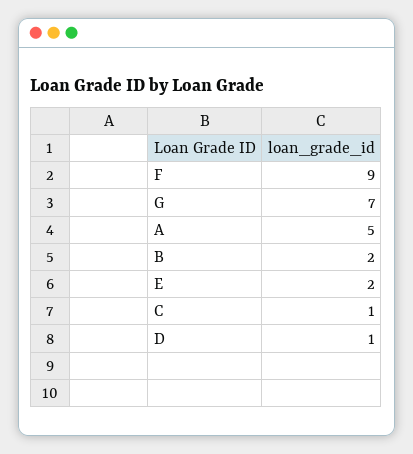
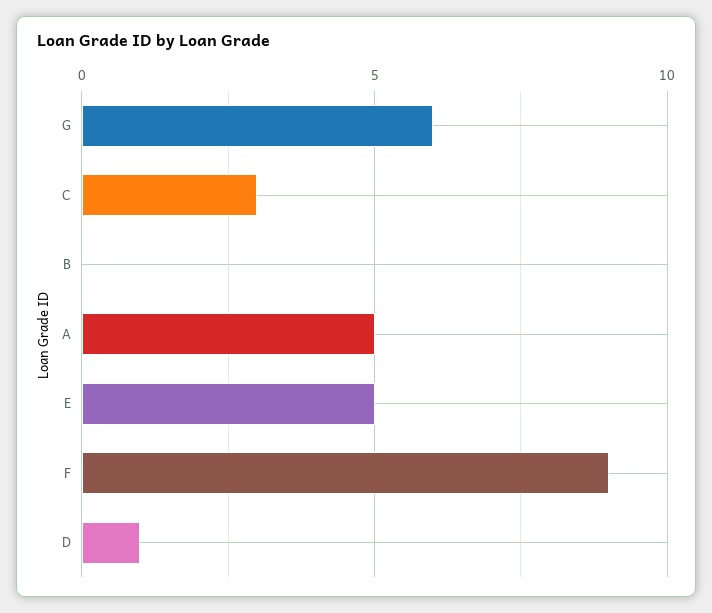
G: 7 -> 6
B: 2 -> 0
E: 2 -> 5
C: 1 -> 3

